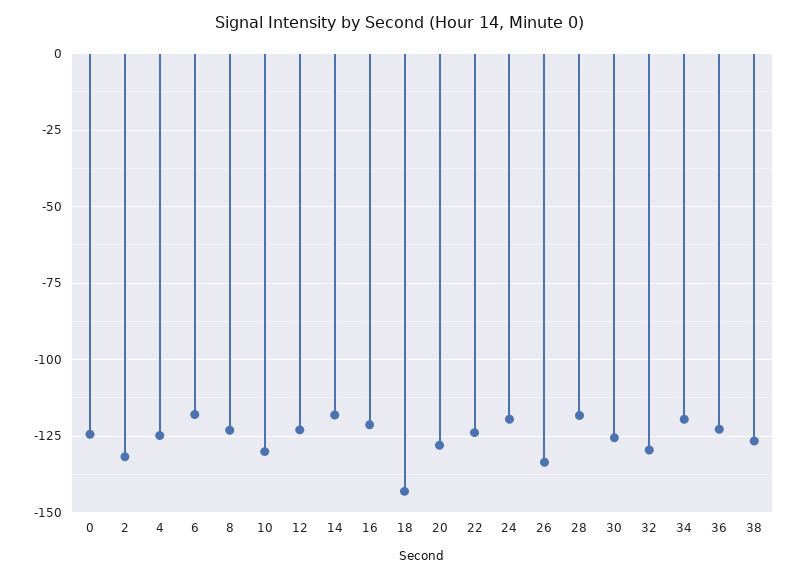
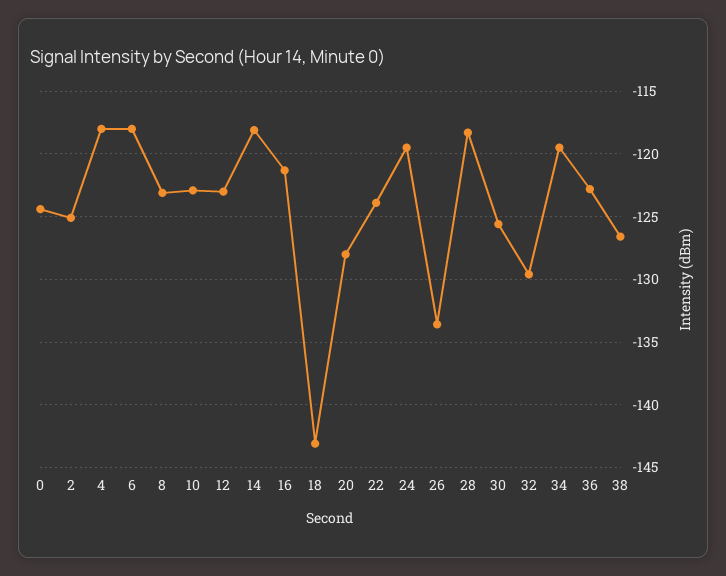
2: -132.5 -> -125
4: -125 -> -118
10: -130 -> -123

